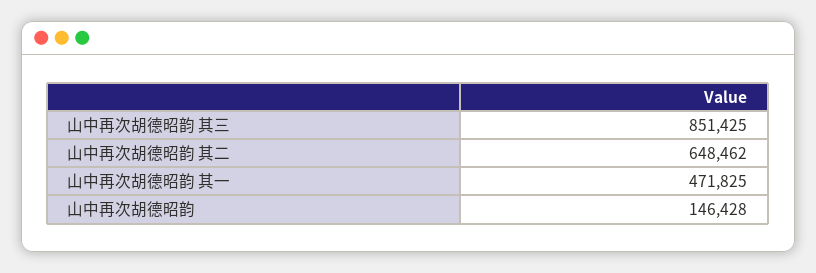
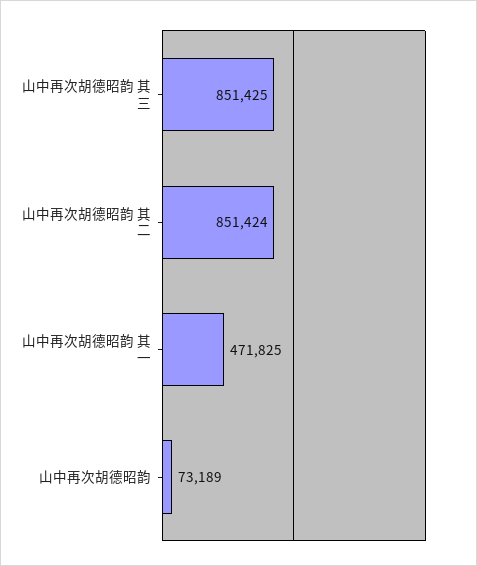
山中再次胡德昭韵 其二: 648462 -> 851424
山中再次胡德昭韵: 146428 -> 73189

